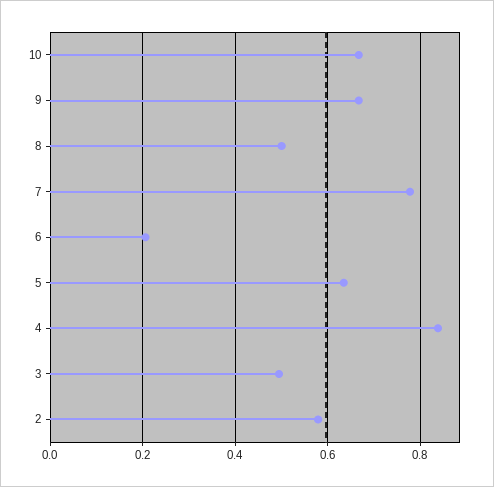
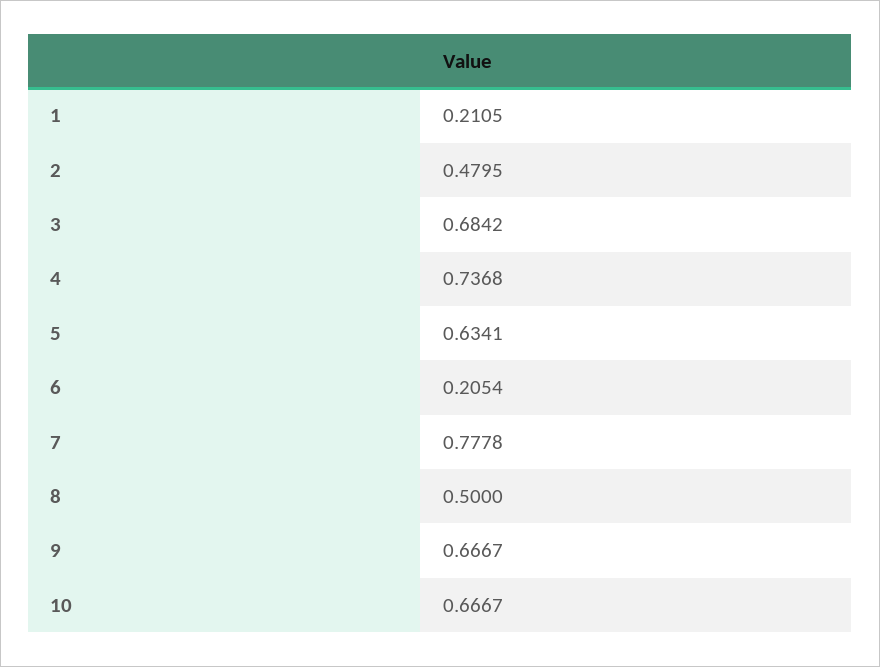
4: 0.84 -> 0.7368
3: 0.5 -> 0.6842
2: 0.58 -> 0.4795
1: none -> 0.2105

